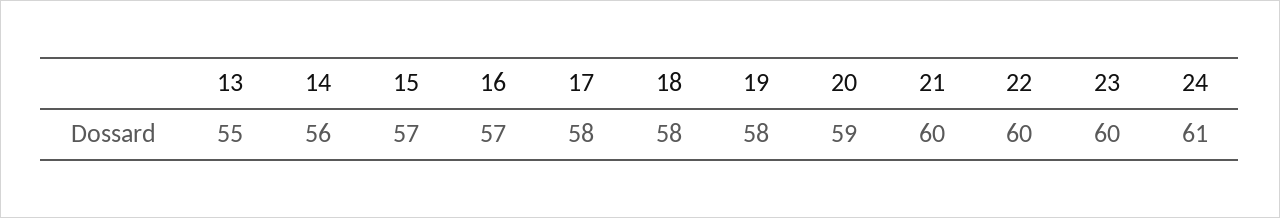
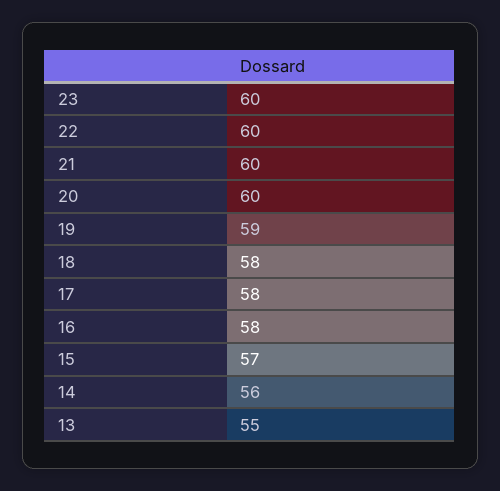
16: 57 -> 58
19: 58 -> 59
20: 59 -> 60
24: 61 -> none

